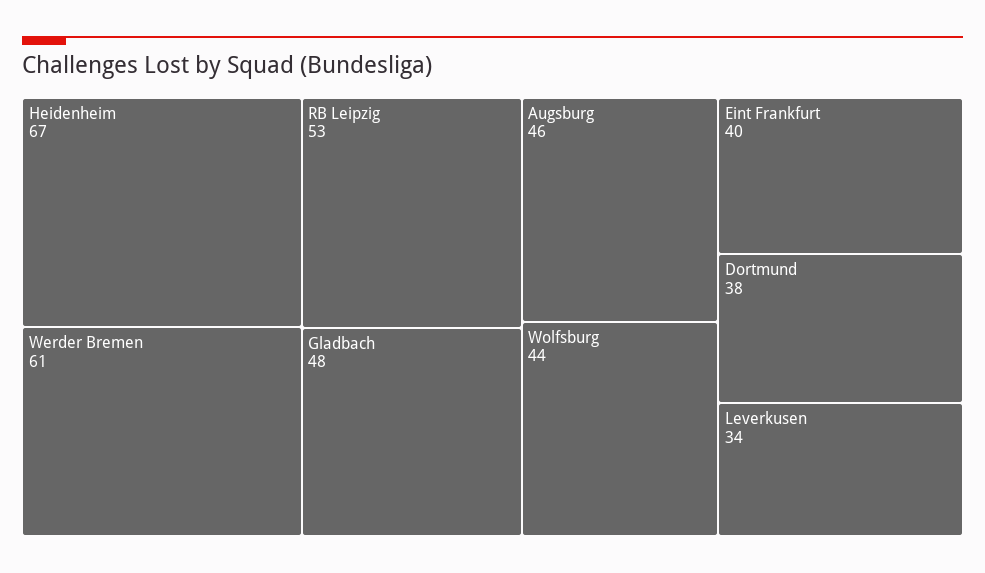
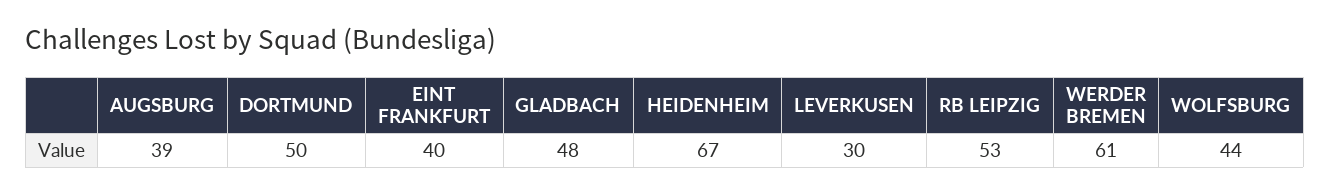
Augsburg: 46 -> 39
Dortmund: 38 -> 50
Leverkusen: 34 -> 30

